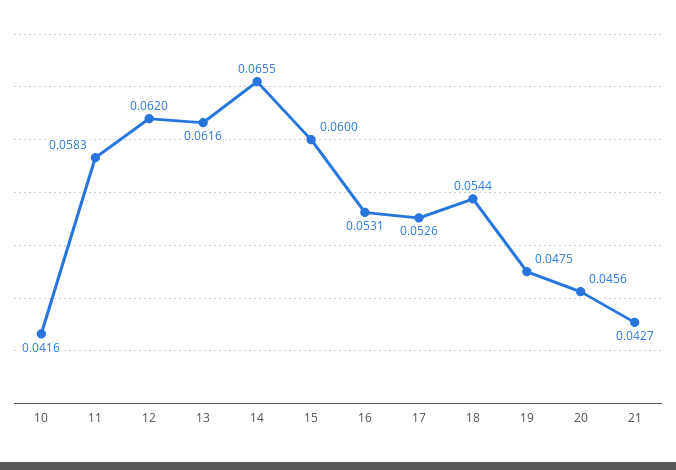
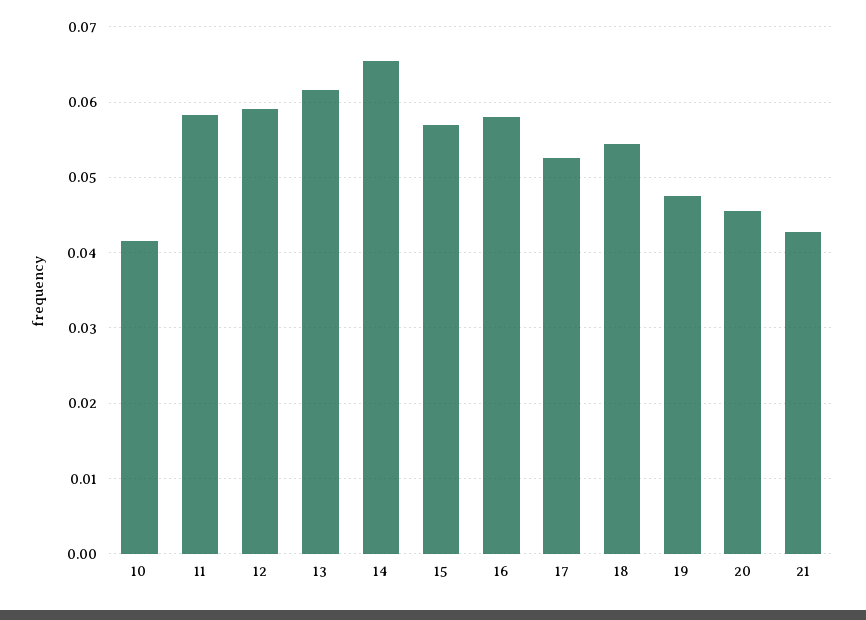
12: 0.062 -> 0.059
15: 0.06 -> 0.057
16: 0.0531 -> 0.058

